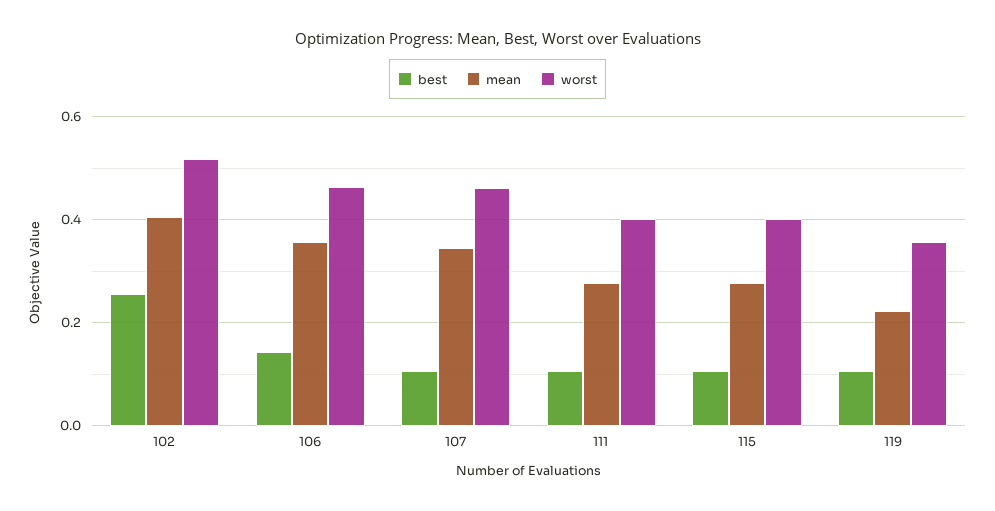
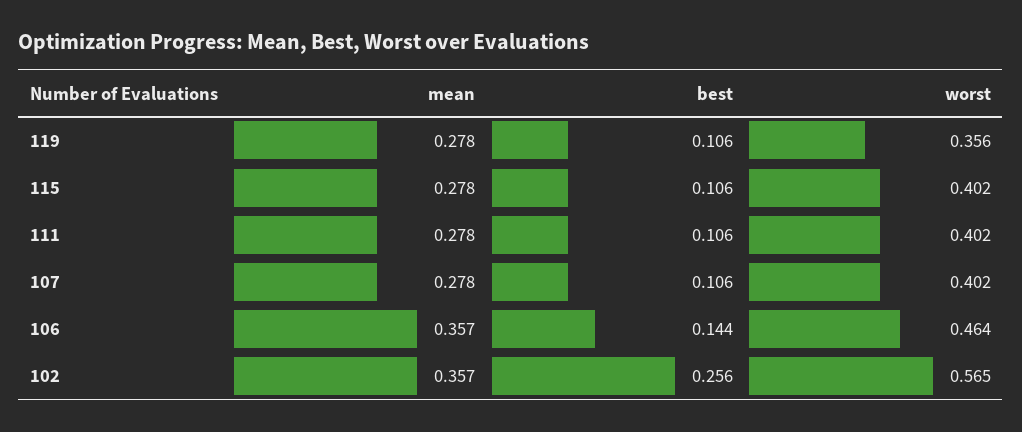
mean, 102: 0.4 -> 0.357
worst, 102: 0.52 -> 0.565
mean, 107: 0.34 -> 0.278
worst, 107: 0.46 -> 0.402
mean, 119: 0.22 -> 0.278

